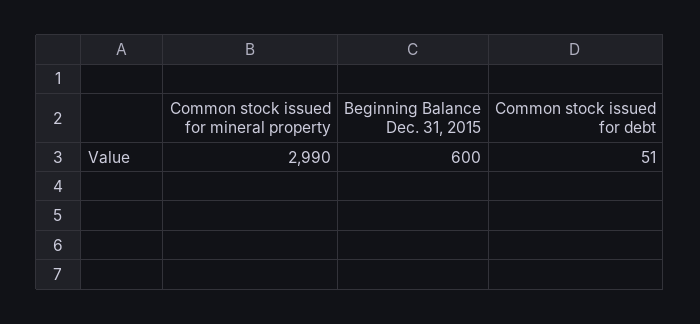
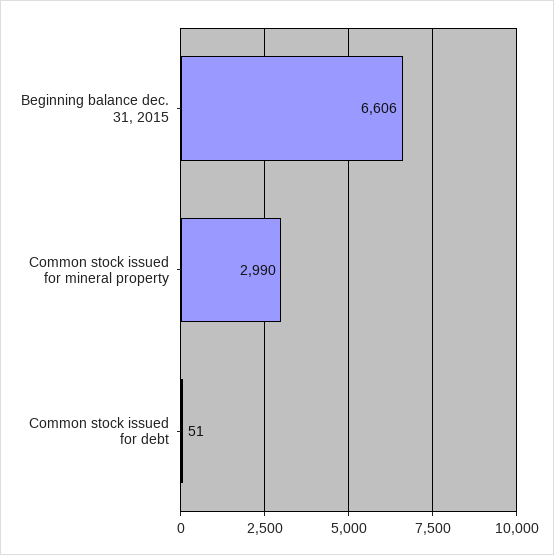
Beginning Balance Dec. 31, 2015: 600 -> 6606

